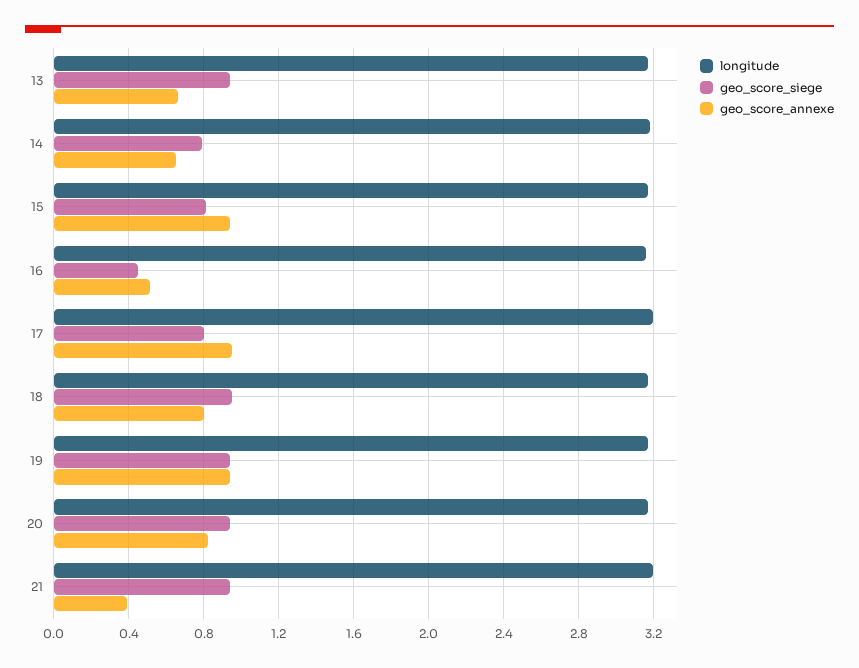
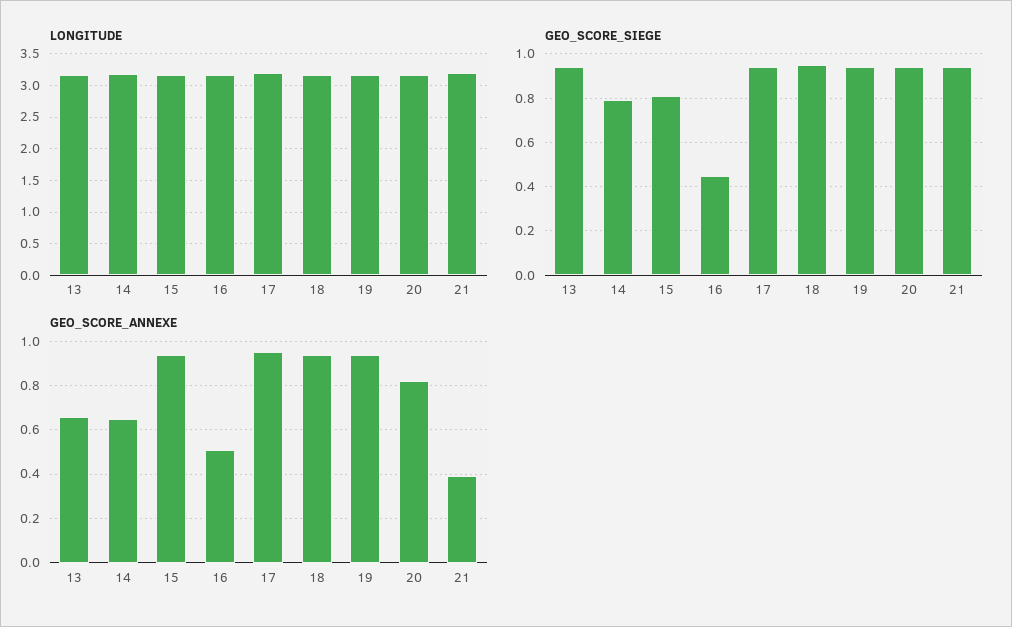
geo_score_siege, 17: 0.8 -> 0.95
geo_score_annexe, 18: 0.8 -> 0.95

